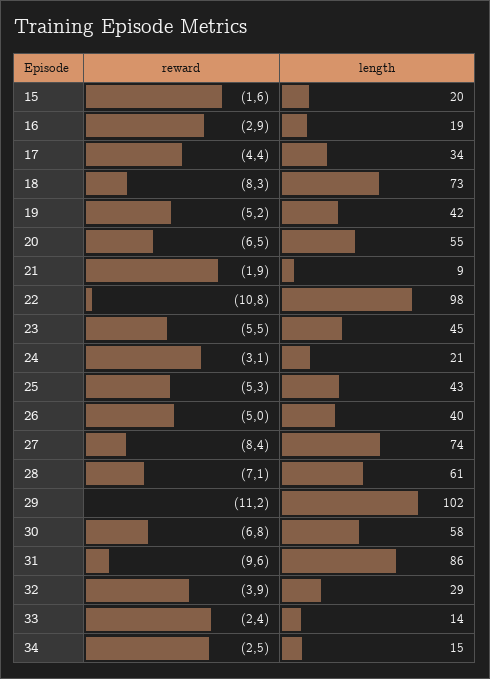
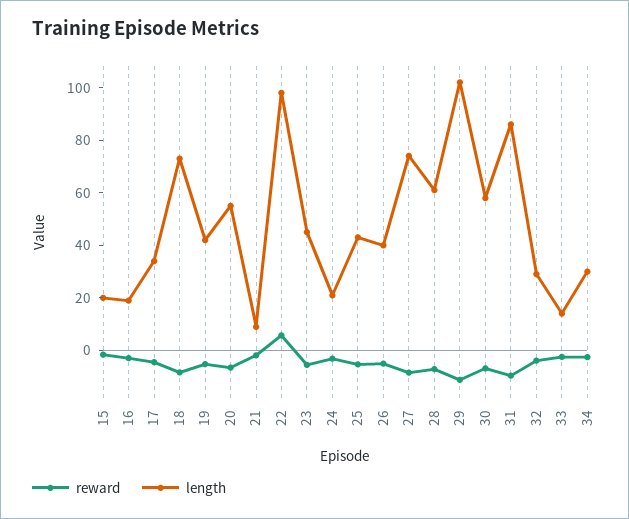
reward, 22: -10.8 -> 5
length, 34: 15 -> 30

